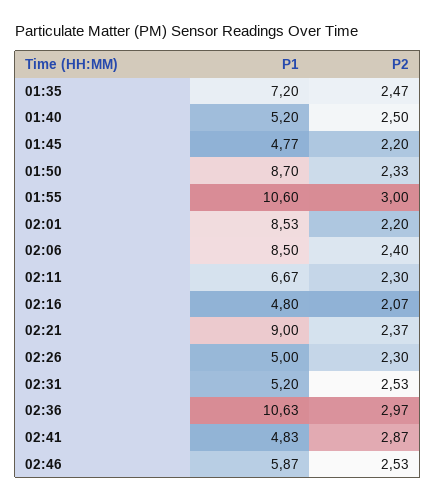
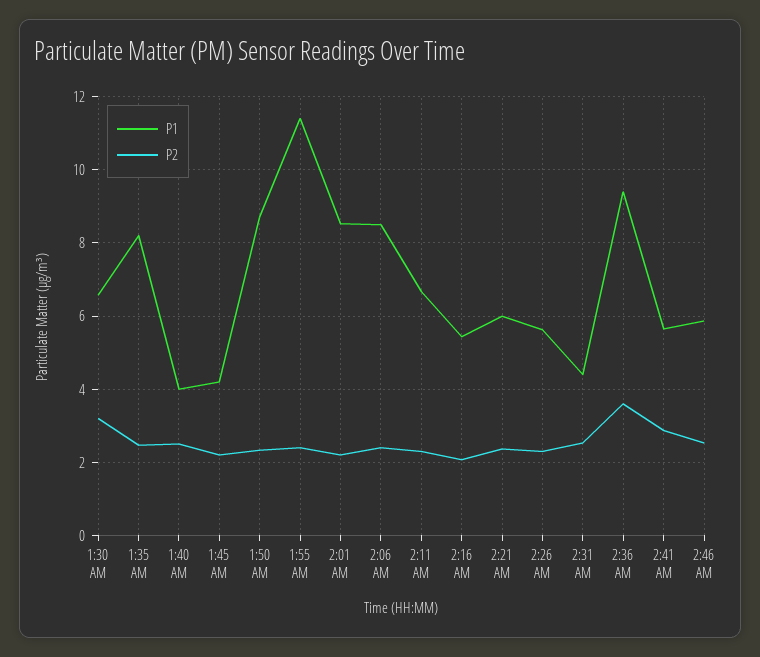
P1, 01:35: 7.2 -> 8.2
P1, 01:40: 5.2 -> 4
P1, 01:45: 4.77 -> 4.2
P1, 01:55: 10.6 -> 11.4
P2, 01:55: 3 -> 2.4
P1, 02:16: 4.8 -> 5.4
P1, 02:21: 9 -> 6
P1, 02:26: 5 -> 5.6
P1, 02:31: 5.2 -> 4.4
P1, 02:36: 10.63 -> 9.4
P2, 02:36: 2.97 -> 3.6
P1, 02:41: 4.83 -> 5.6
P1, 1:30 AM: none -> 6.6
P2, 1:30 AM: none -> 3.2

